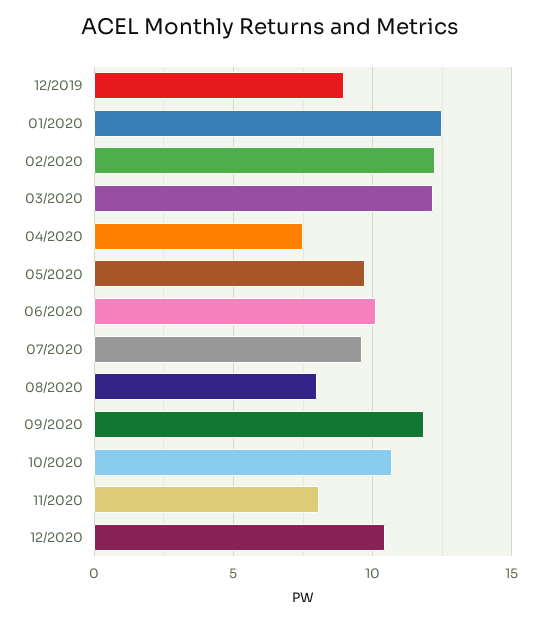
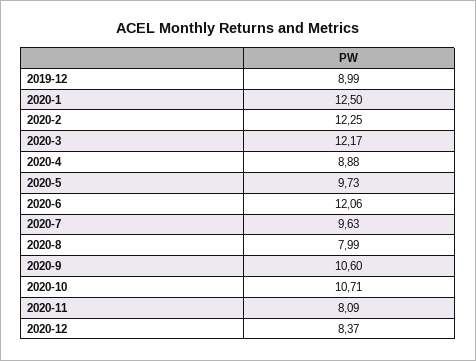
04/2020: 7.5 -> 8.88
06/2020: 10 -> 12.06
09/2020: 12 -> 10.6
12/2020: 10.5 -> 8.37

